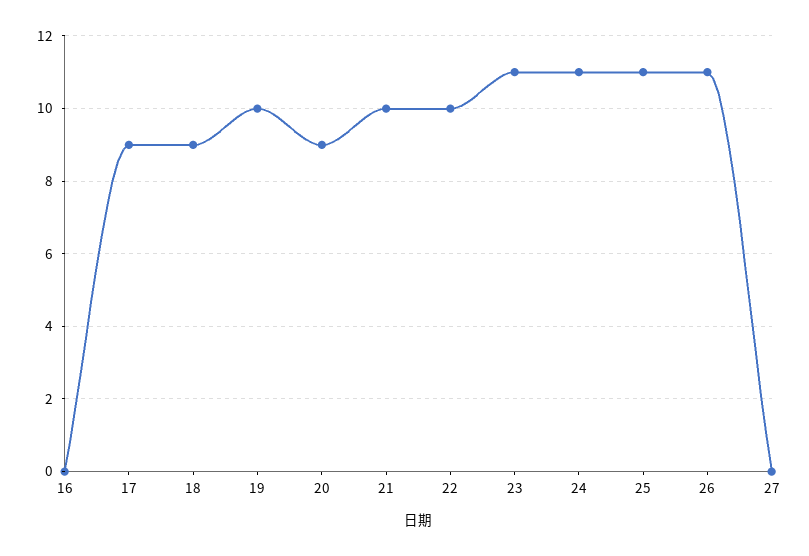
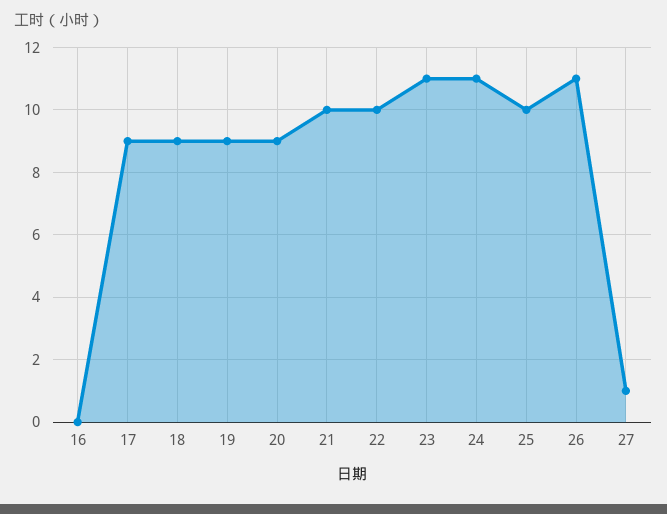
19: 10 -> 9
25: 11 -> 10
27: 0 -> 1

